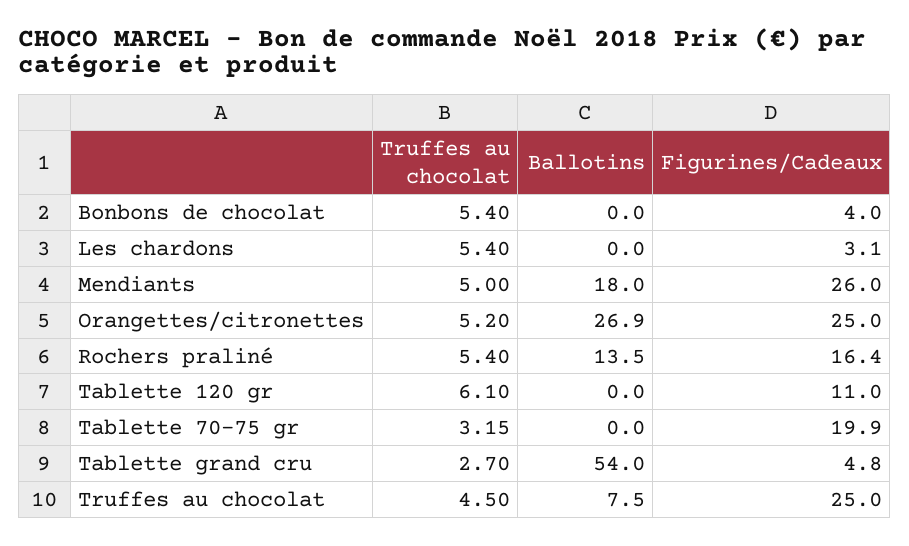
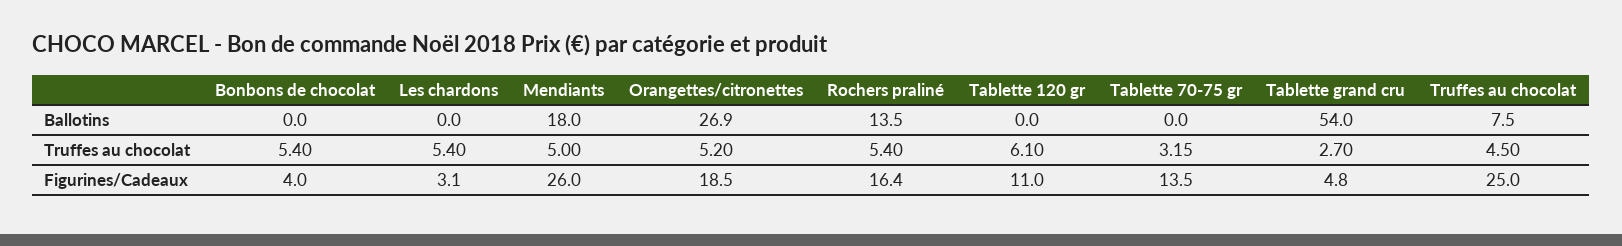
Figurines/Cadeaux, Orangettes/citronettes: 25 -> 18.5
Figurines/Cadeaux, Tablette 70-75 gr: 19.9 -> 13.5

